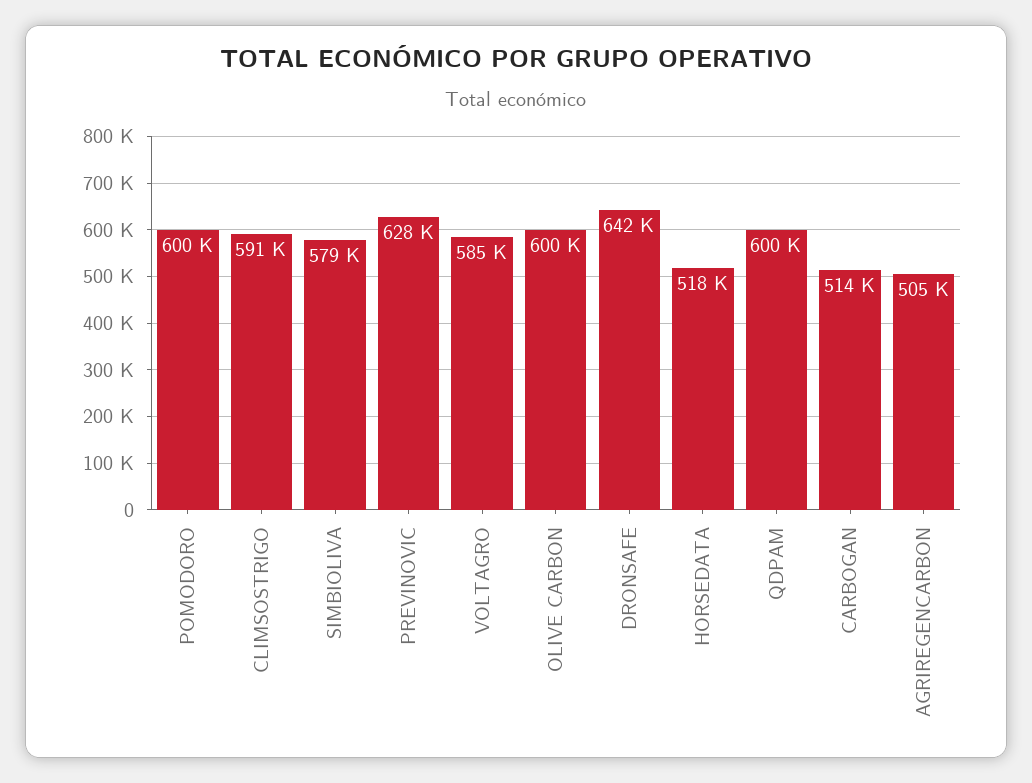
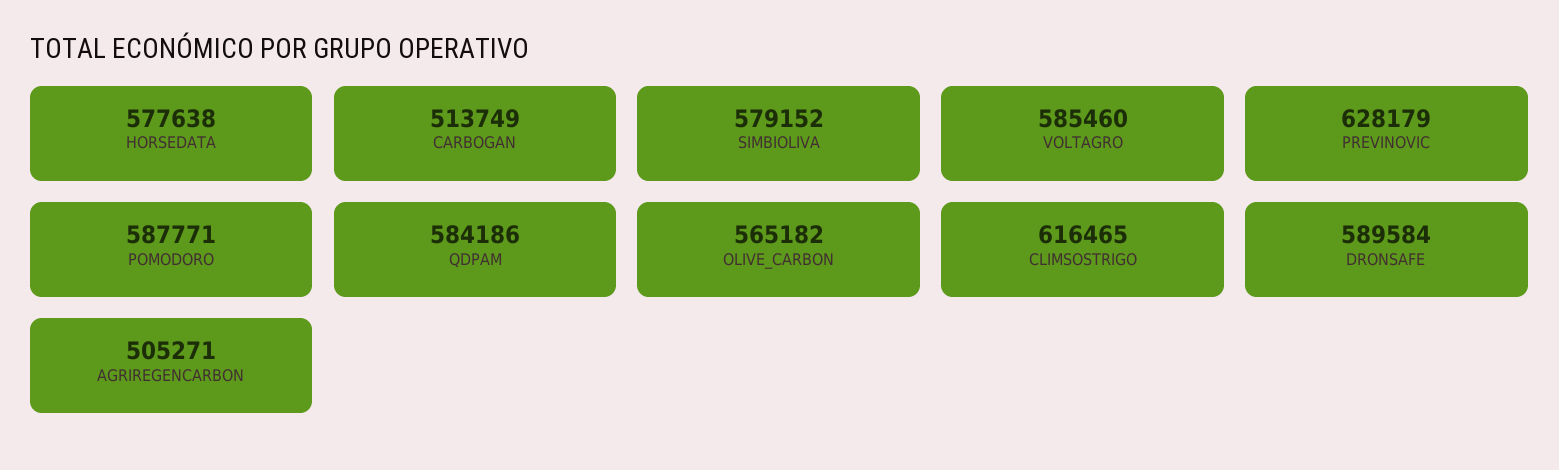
POMODORO: 600000 -> 587771
CLIMSOSTRIGO: 591000 -> 616465
OLIVE CARBON: 600000 -> 565182
DRONSAFE: 642000 -> 589584
HORSEDATA: 518000 -> 577638
QDPAM: 600000 -> 584186

